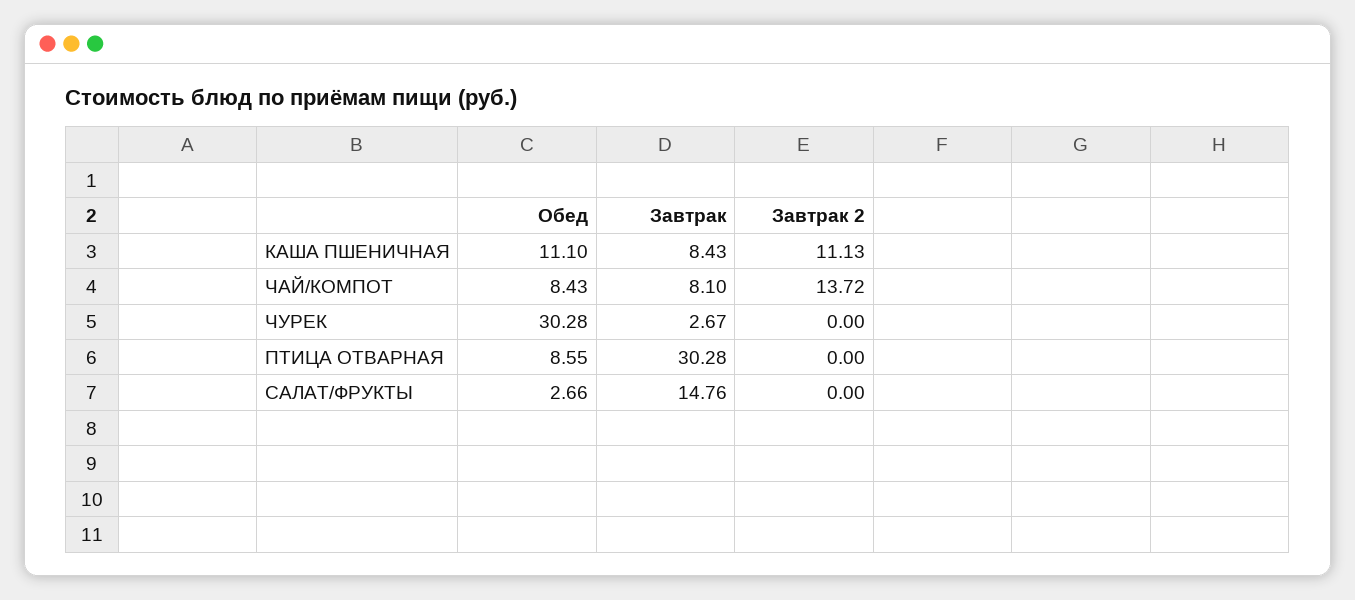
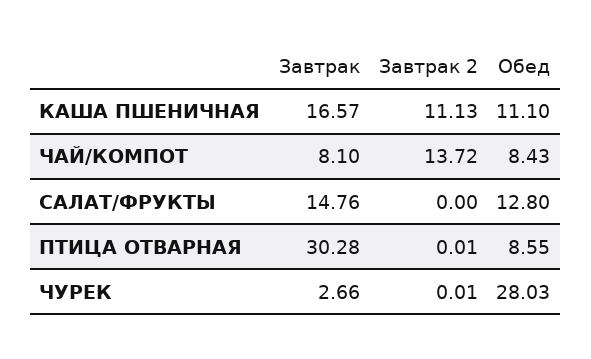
Завтрак, КАША ПШЕНИЧНАЯ: 8.43 -> 16.57
Обед, ЧУРЕК: 30.28 -> 28.03
Завтрак, ЧУРЕК: 2.67 -> 2.66
Завтрак 2, ЧУРЕК: 0 -> 0.01
Завтрак 2, ПТИЦА ОТВАРНАЯ: 0 -> 0.01
Обед, САЛАТ/ФРУКТЫ: 2.66 -> 12.8

